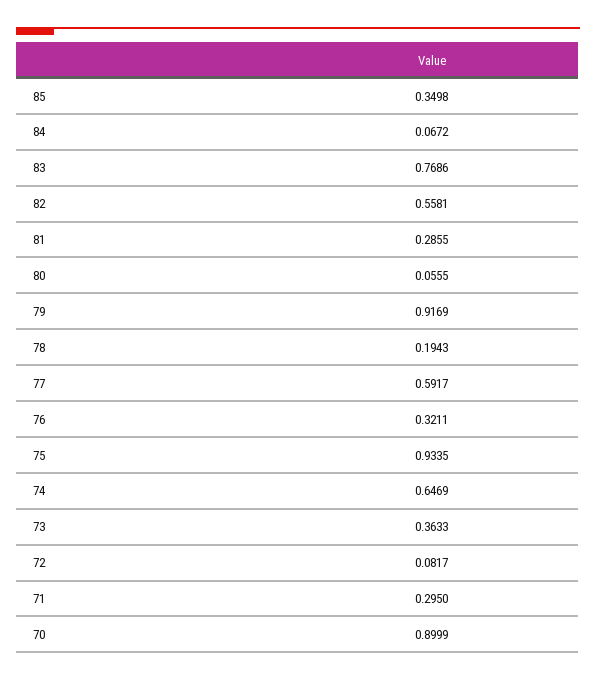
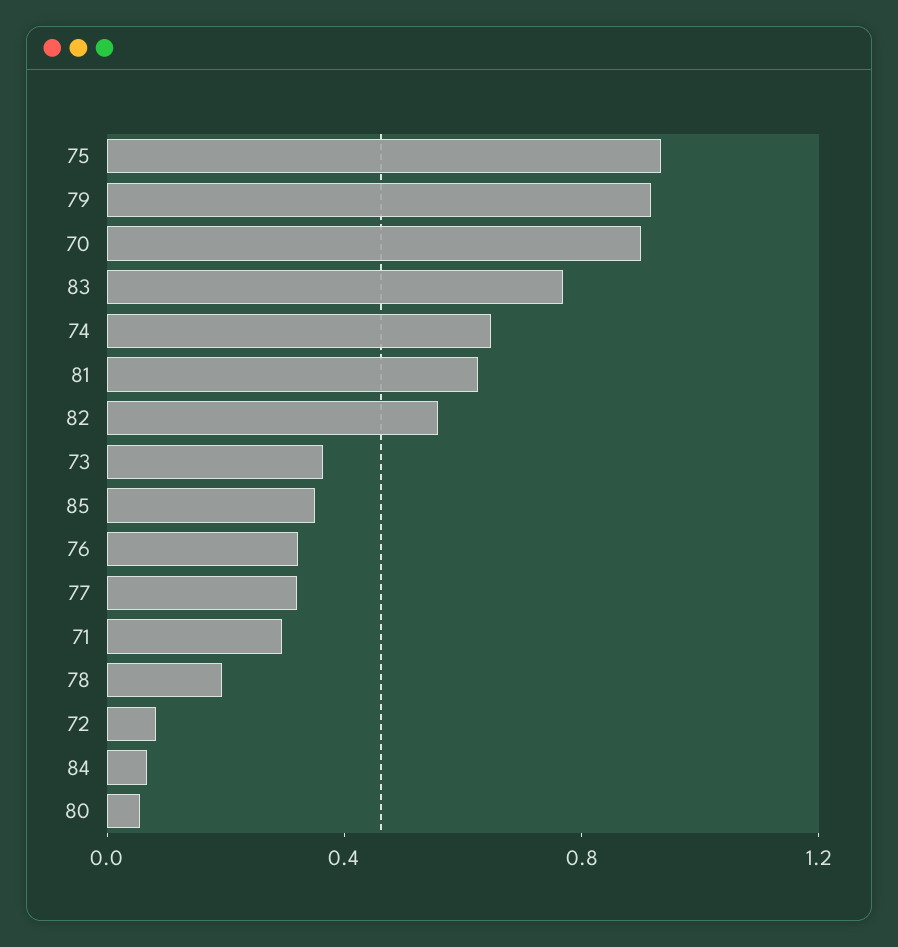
81: 0.2855 -> 0.6
77: 0.5917 -> 0.3

